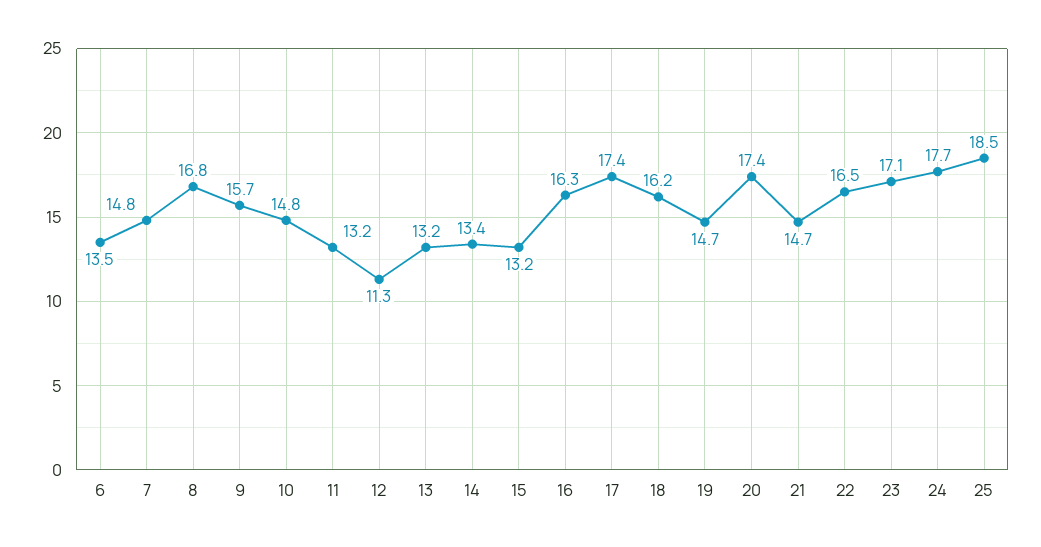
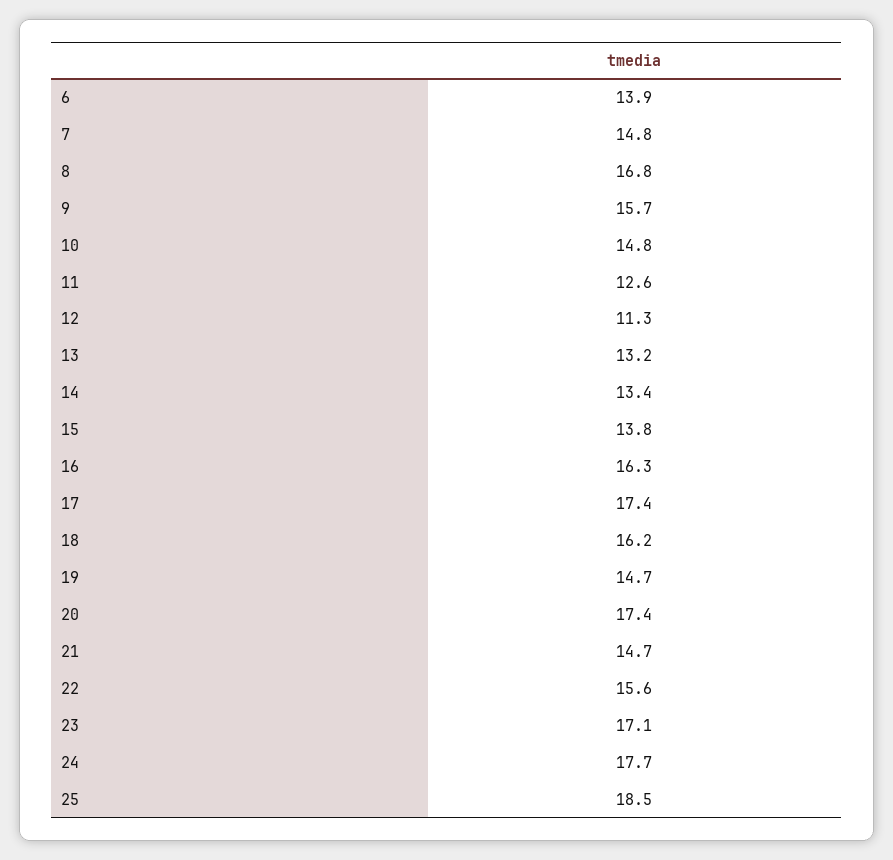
6: 13.5 -> 13.9
11: 13.2 -> 12.6
15: 13.2 -> 13.8
22: 16.5 -> 15.6

